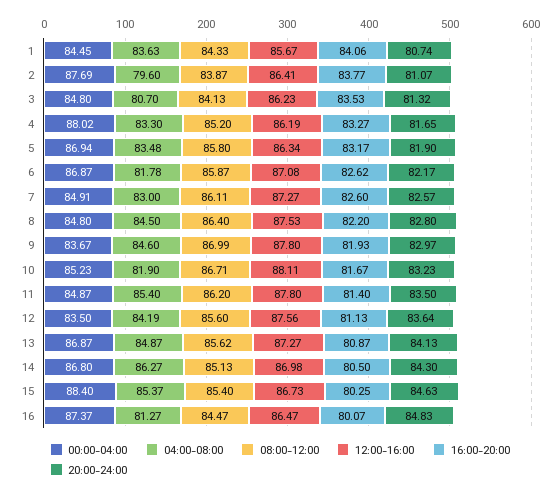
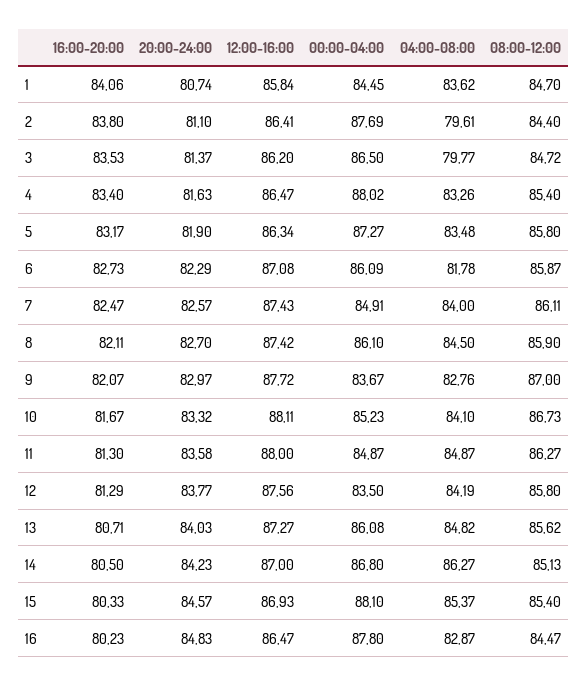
04:00-08:00, 1: 83.63 -> 83.62
08:00-12:00, 1: 84.33 -> 84.7
12:00-16:00, 1: 85.67 -> 85.84
04:00-08:00, 2: 79.6 -> 79.61
08:00-12:00, 2: 83.87 -> 84.4
16:00-20:00, 2: 83.77 -> 83.8
20:00-24:00, 2: 81.07 -> 81.1
00:00-04:00, 3: 84.8 -> 86.5
04:00-08:00, 3: 80.7 -> 79.77
08:00-12:00, 3: 84.13 -> 84.72
12:00-16:00, 3: 86.23 -> 86.2
20:00-24:00, 3: 81.32 -> 81.37
04:00-08:00, 4: 83.3 -> 83.26
08:00-12:00, 4: 85.2 -> 85.4
12:00-16:00, 4: 86.19 -> 86.47
16:00-20:00, 4: 83.27 -> 83.4
20:00-24:00, 4: 81.65 -> 81.63
00:00-04:00, 5: 86.94 -> 87.27
00:00-04:00, 6: 86.87 -> 86.09
16:00-20:00, 6: 82.62 -> 82.73
20:00-24:00, 6: 82.17 -> 82.29
04:00-08:00, 7: 83 -> 84
12:00-16:00, 7: 87.27 -> 87.43
16:00-20:00, 7: 82.6 -> 82.47
00:00-04:00, 8: 84.8 -> 86.1
08:00-12:00, 8: 86.4 -> 85.9
12:00-16:00, 8: 87.53 -> 87.42
16:00-20:00, 8: 82.2 -> 82.11
20:00-24:00, 8: 82.8 -> 82.7
04:00-08:00, 9: 84.6 -> 82.76
08:00-12:00, 9: 86.99 -> 87
12:00-16:00, 9: 87.8 -> 87.72
16:00-20:00, 9: 81.93 -> 82.07
04:00-08:00, 10: 81.9 -> 84.1
08:00-12:00, 10: 86.71 -> 86.73
20:00-24:00, 10: 83.23 -> 83.32
04:00-08:00, 11: 85.4 -> 84.87
08:00-12:00, 11: 86.2 -> 86.27
12:00-16:00, 11: 87.8 -> 88
16:00-20:00, 11: 81.4 -> 81.3
20:00-24:00, 11: 83.5 -> 83.58
08:00-12:00, 12: 85.6 -> 85.8
16:00-20:00, 12: 81.13 -> 81.29
20:00-24:00, 12: 83.64 -> 83.77
00:00-04:00, 13: 86.87 -> 86.08
04:00-08:00, 13: 84.87 -> 84.82
16:00-20:00, 13: 80.87 -> 80.71
20:00-24:00, 13: 84.13 -> 84.03
12:00-16:00, 14: 86.98 -> 87
20:00-24:00, 14: 84.3 -> 84.23
00:00-04:00, 15: 88.4 -> 88.1
12:00-16:00, 15: 86.73 -> 86.93
16:00-20:00, 15: 80.25 -> 80.33
20:00-24:00, 15: 84.63 -> 84.57
00:00-04:00, 16: 87.37 -> 87.8
04:00-08:00, 16: 81.27 -> 82.87
16:00-20:00, 16: 80.07 -> 80.23

